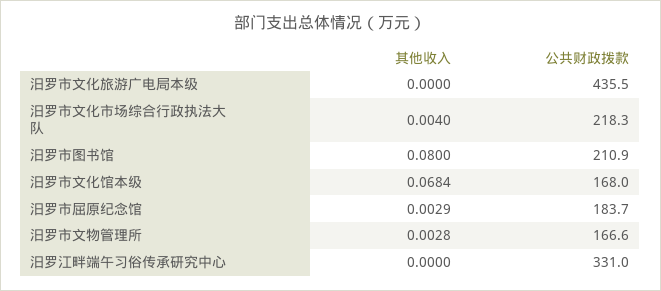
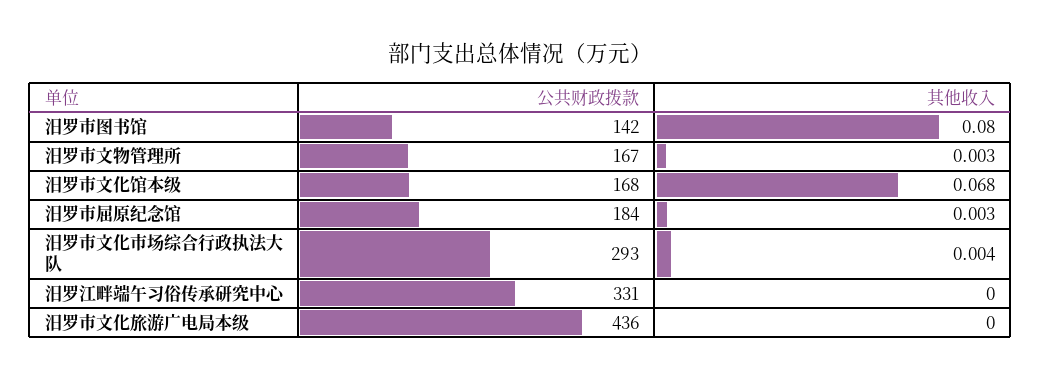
公共财政拨款, 汨罗市文化市场综合行政执法大队: 218.3 -> 293
公共财政拨款, 汨罗市图书馆: 210.9 -> 142

